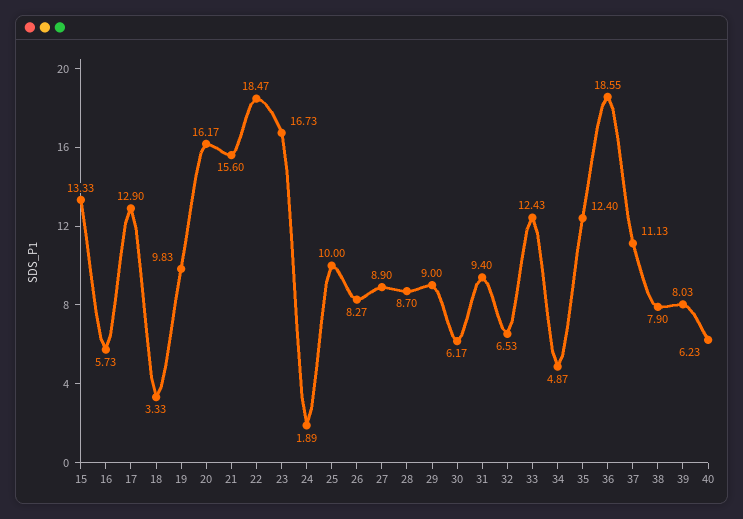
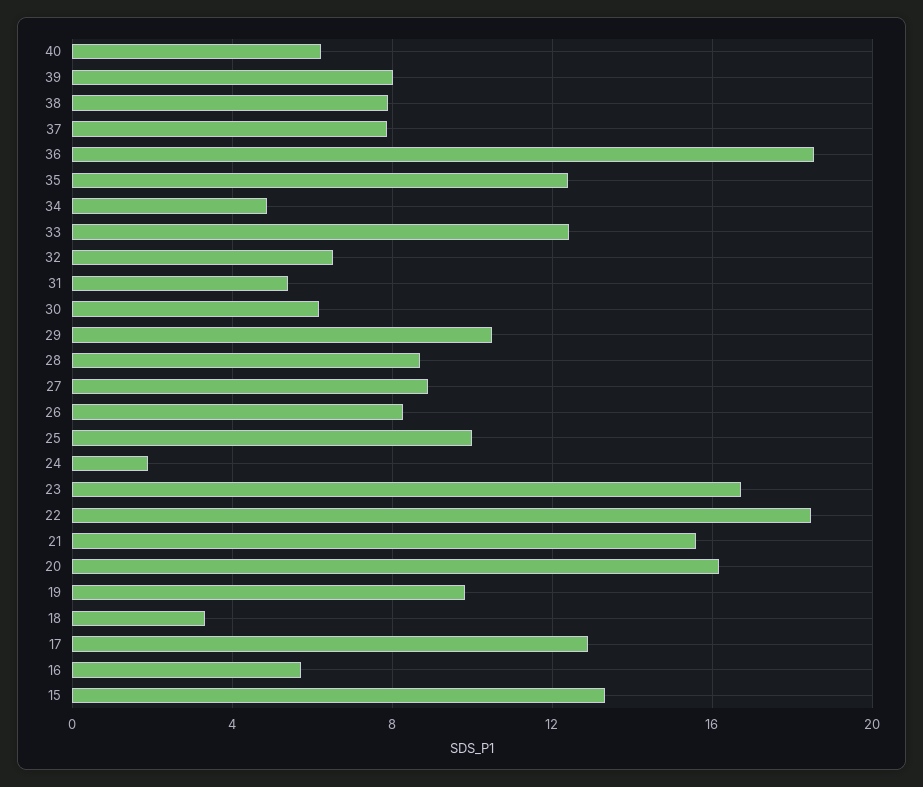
29: 9 -> 10.5
31: 9.4 -> 5.5
37: 11.13 -> 8

